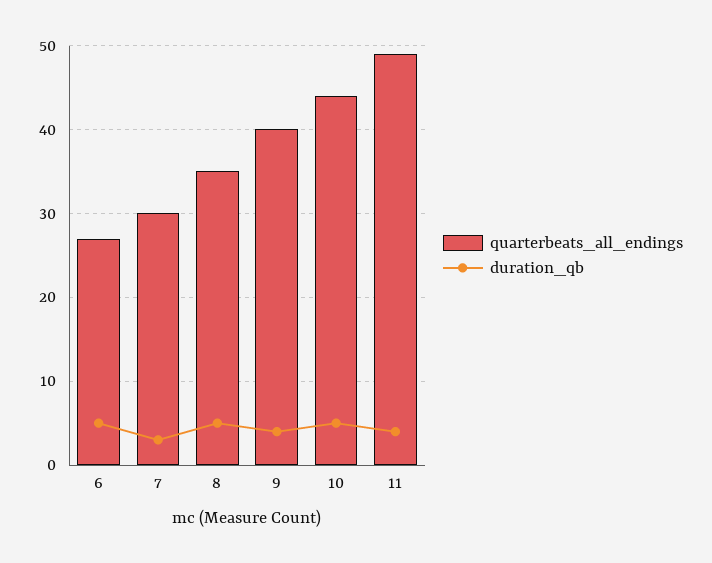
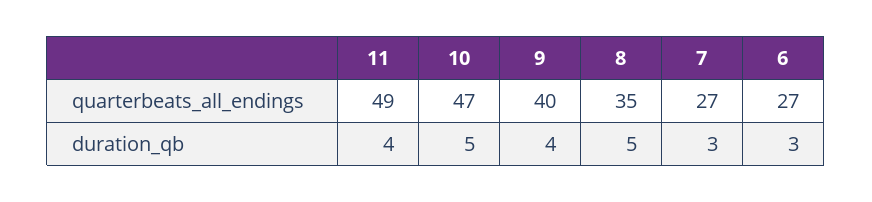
duration_qb, 6: 5 -> 3
quarterbeats_all_endings, 7: 30 -> 27
quarterbeats_all_endings, 10: 44 -> 47

